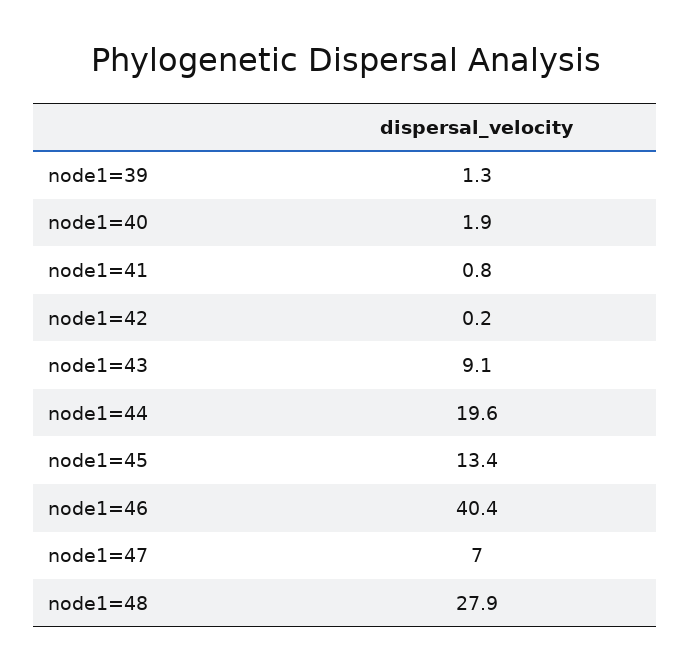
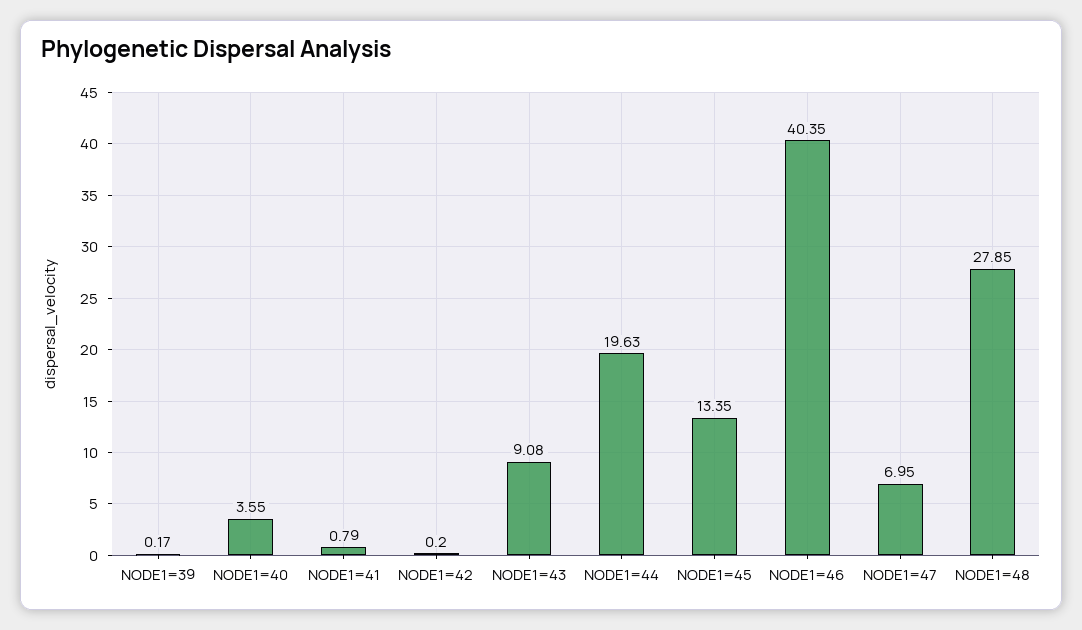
node1=39: 1.3 -> 0.17
node1=40: 1.9 -> 3.55

